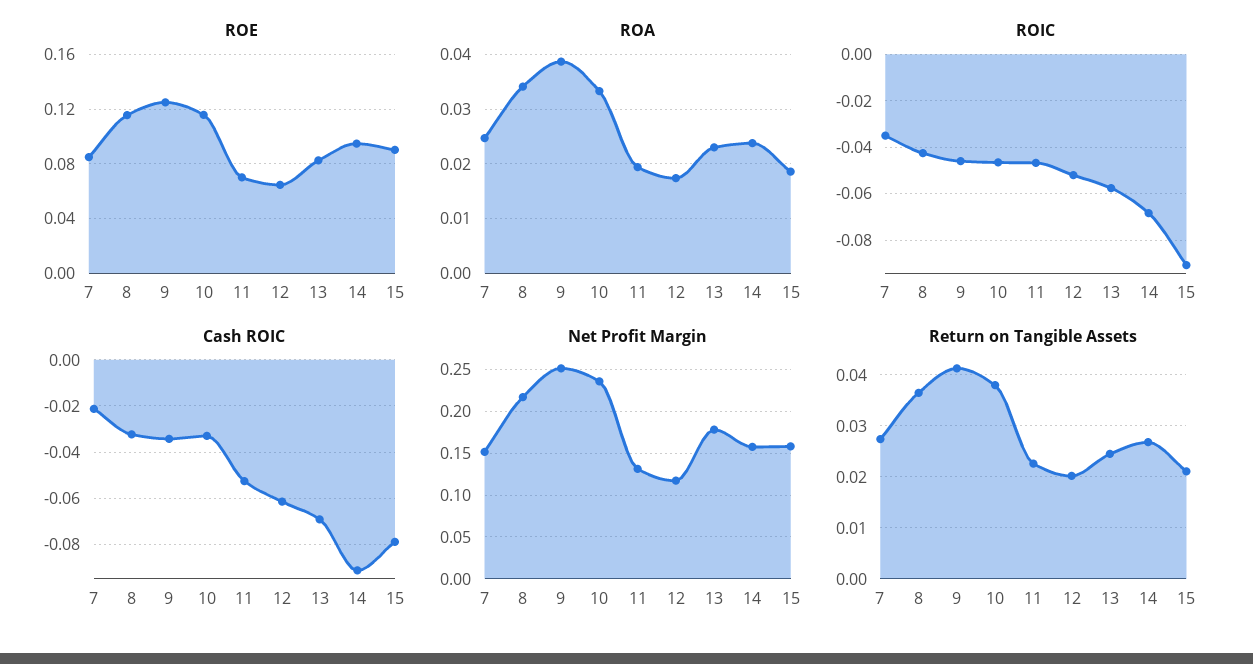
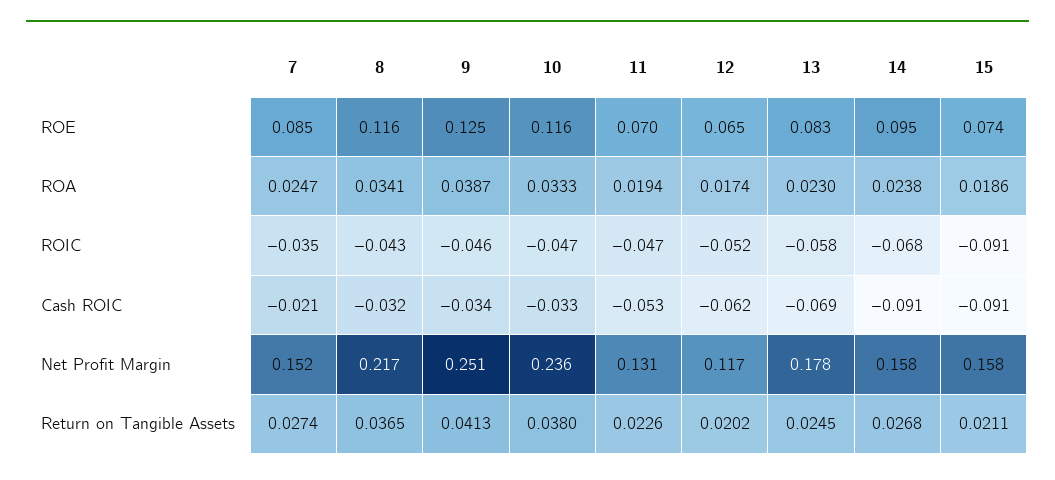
ROE, 15: 0.09 -> 0.074
Cash ROIC, 15: -0.08 -> -0.091

